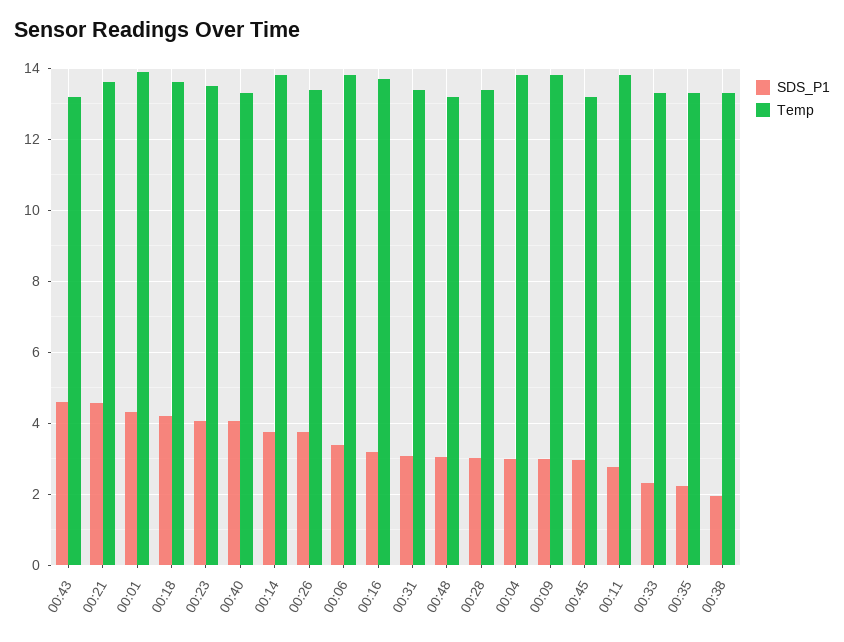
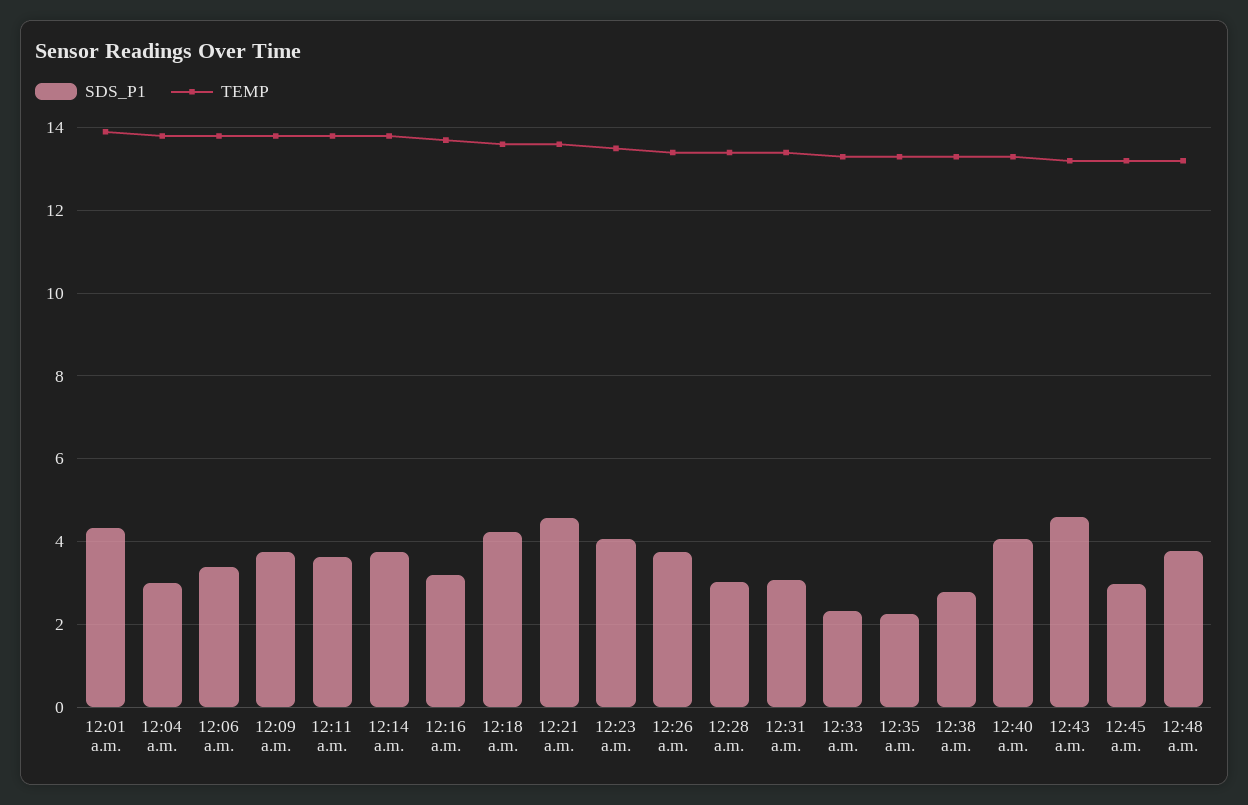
SDS_P1, 00:48: 3 -> 3.8
SDS_P1, 00:09: 3 -> 3.8
SDS_P1, 00:11: 2.8 -> 3.6
SDS_P1, 00:38: 2 -> 2.8

